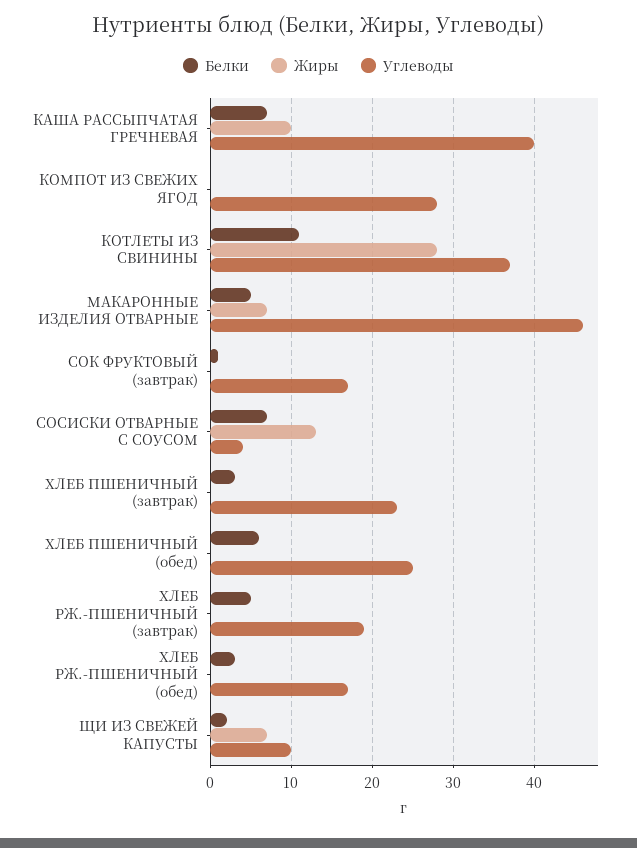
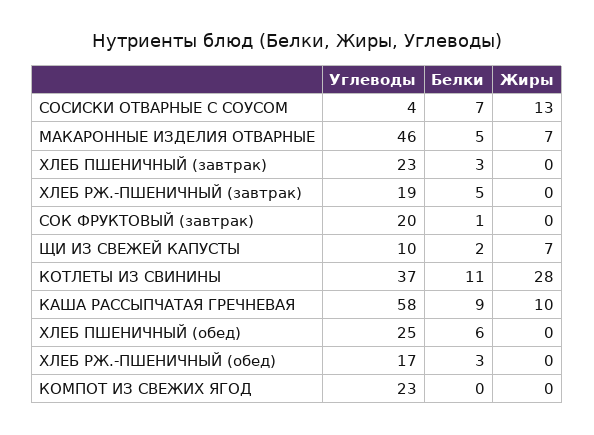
Белки, КАША РАССЫПЧАТАЯ ГРЕЧНЕВАЯ: 7 -> 9
Углеводы, КАША РАССЫПЧАТАЯ ГРЕЧНЕВАЯ: 40 -> 58
Углеводы, КОМПОТ ИЗ СВЕЖИХ ЯГОД: 28 -> 23
Углеводы, СОК ФРУКТОВЫЙ (завтрак): 17 -> 20

